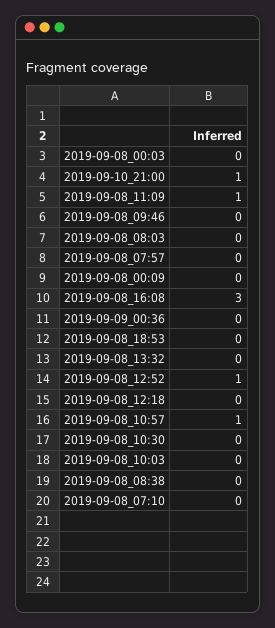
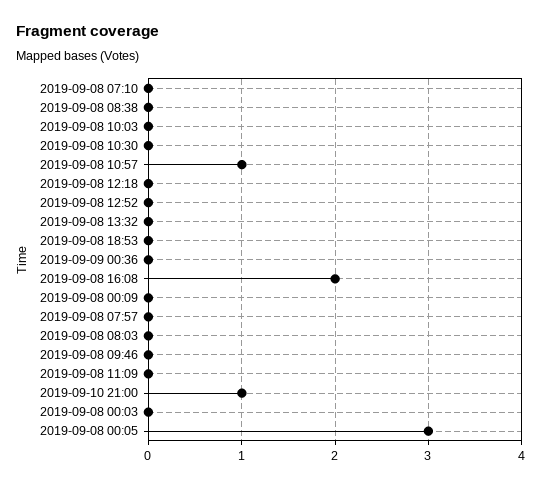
2019-09-08_11:09: 1 -> 0
2019-09-08_16:08: 3 -> 2
2019-09-08_12:52: 1 -> 0
2019-09-08 00:05: none -> 3

